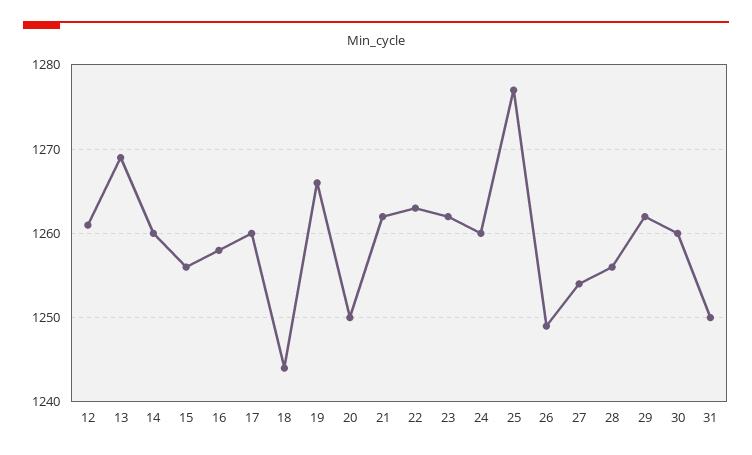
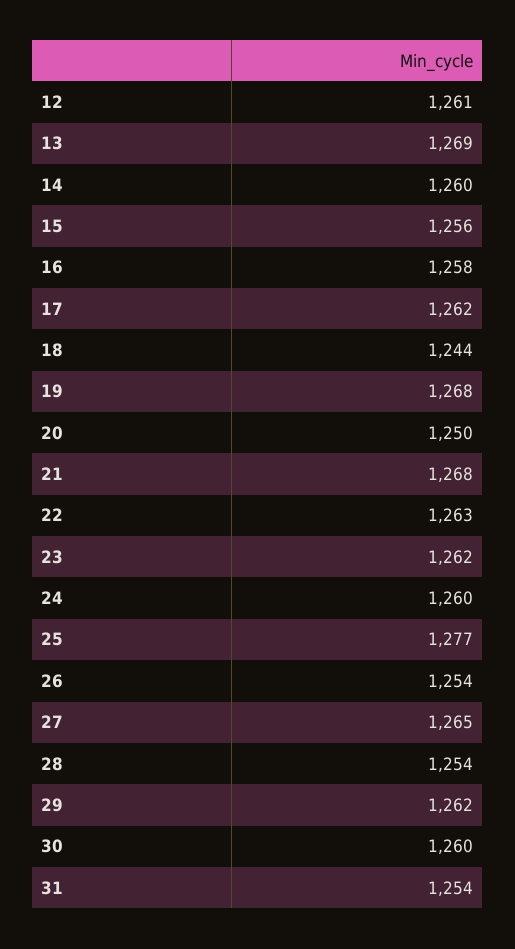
17: 1260 -> 1262
19: 1266 -> 1268
21: 1262 -> 1268
26: 1249 -> 1254
27: 1254 -> 1265
28: 1256 -> 1254
31: 1250 -> 1254

